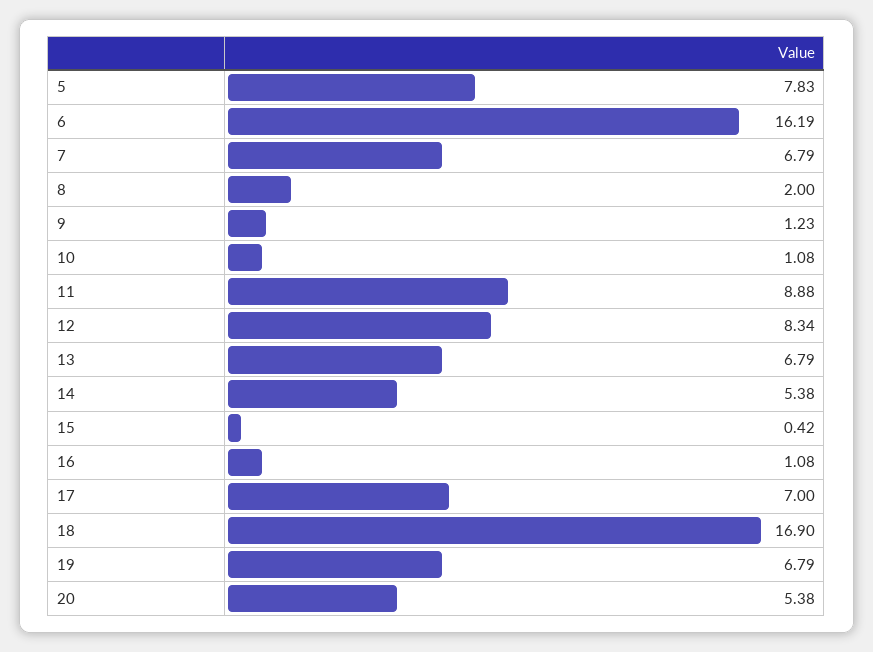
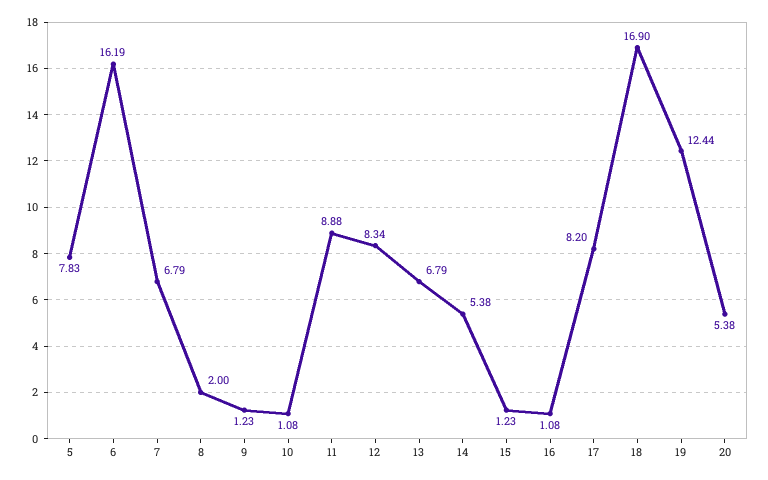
15: 0.42 -> 1.23
17: 7 -> 8.2
19: 6.79 -> 12.44

